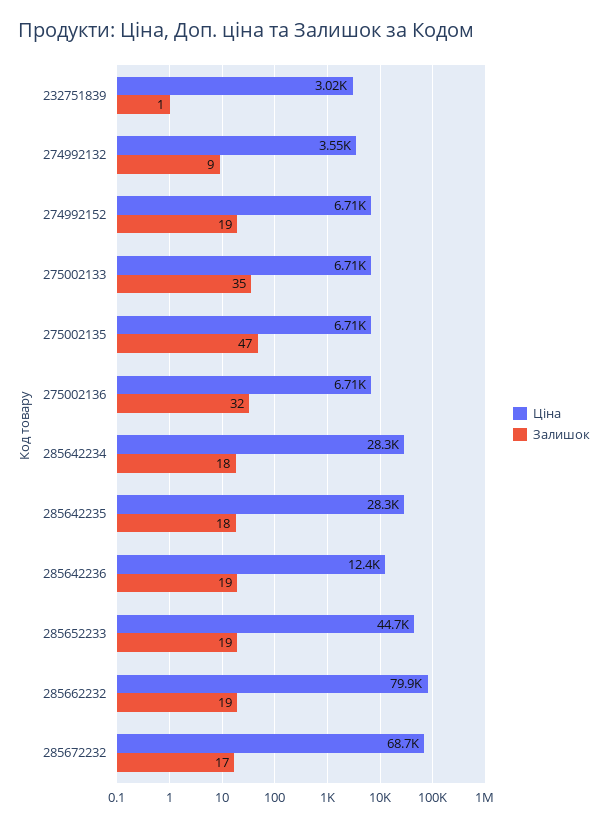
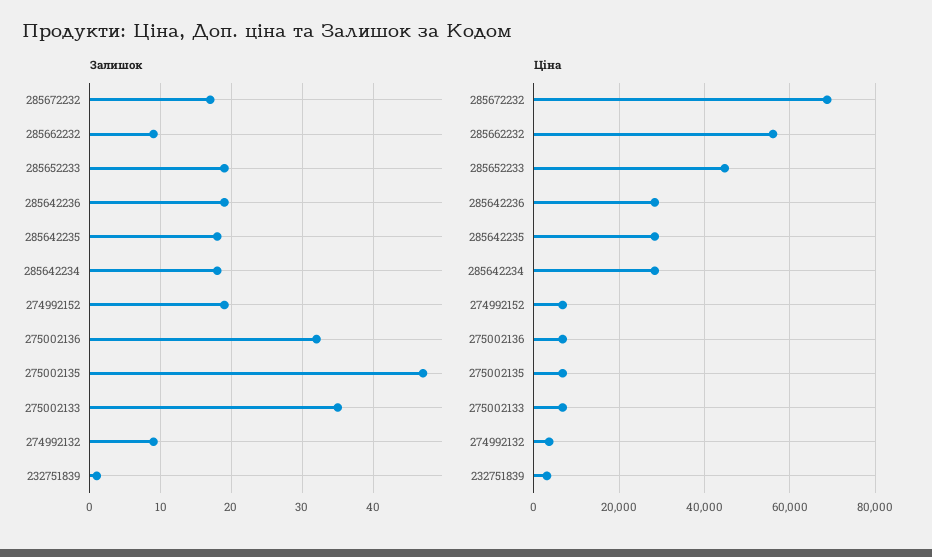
Ціна, 285642236: 12400 -> 28000
Ціна, 285662232: 79900 -> 56000
Залишок, 285662232: 19 -> 9

